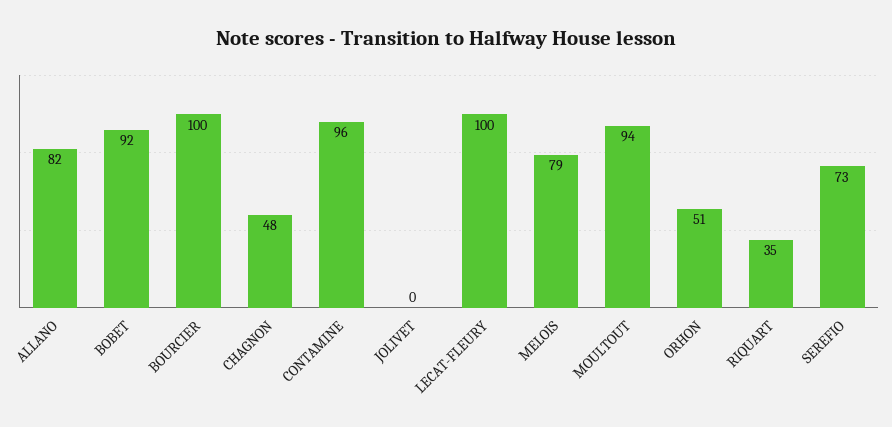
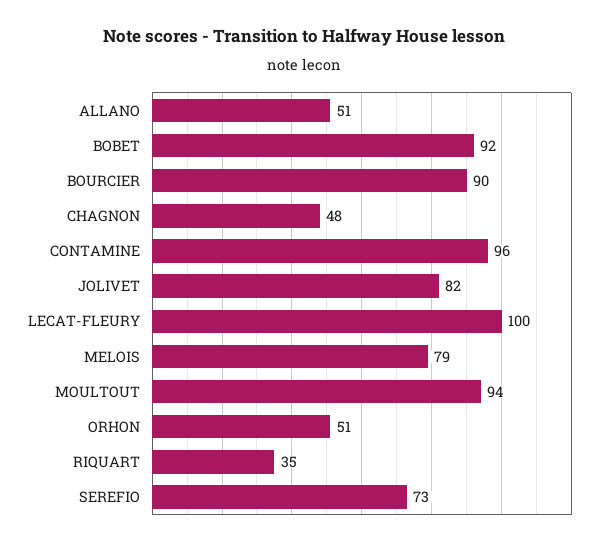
ALLANO: 82 -> 51
BOURCIER: 100 -> 90
JOLIVET: 0 -> 82

